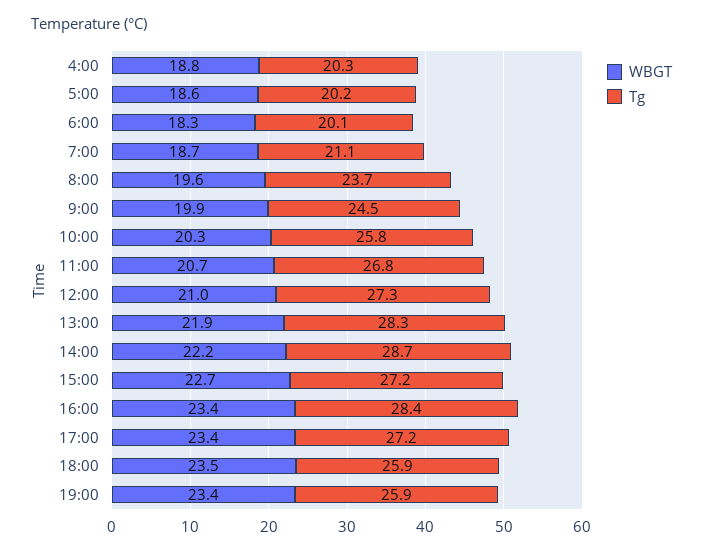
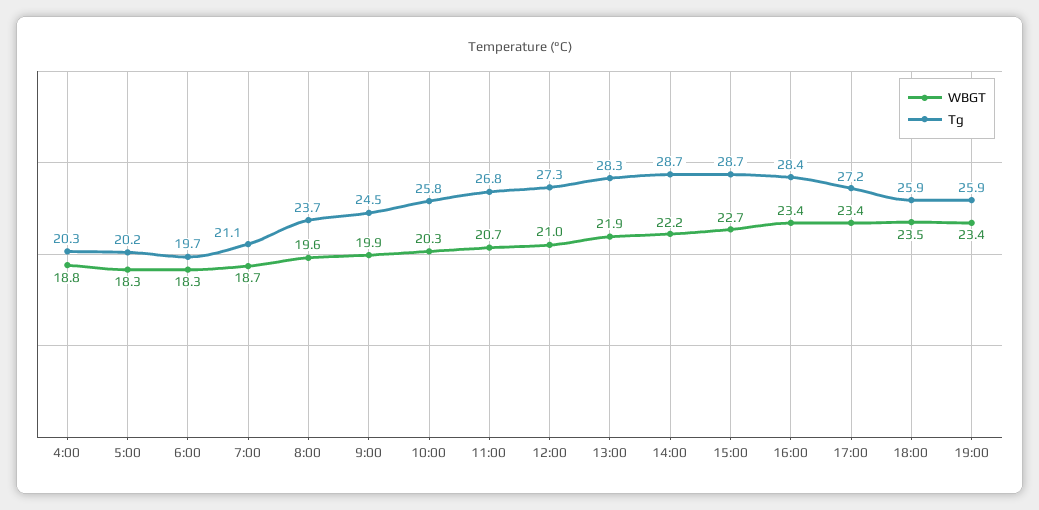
WBGT, 5:00: 18.6 -> 18.3
Tg, 6:00: 20.1 -> 19.7
Tg, 15:00: 27.2 -> 28.7

